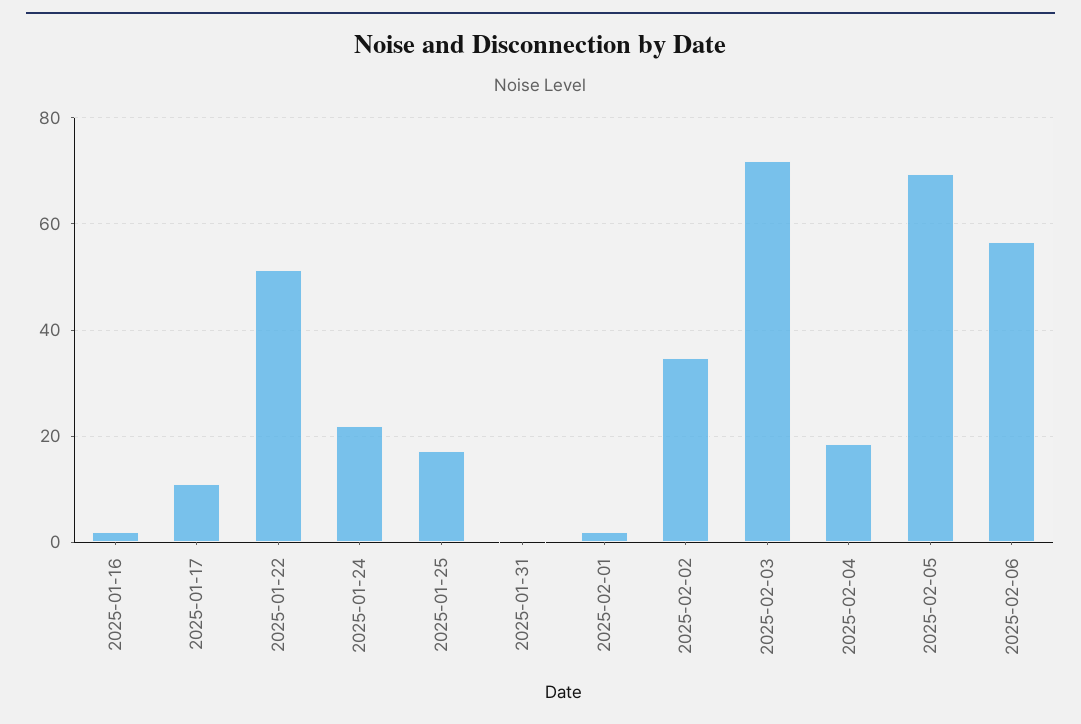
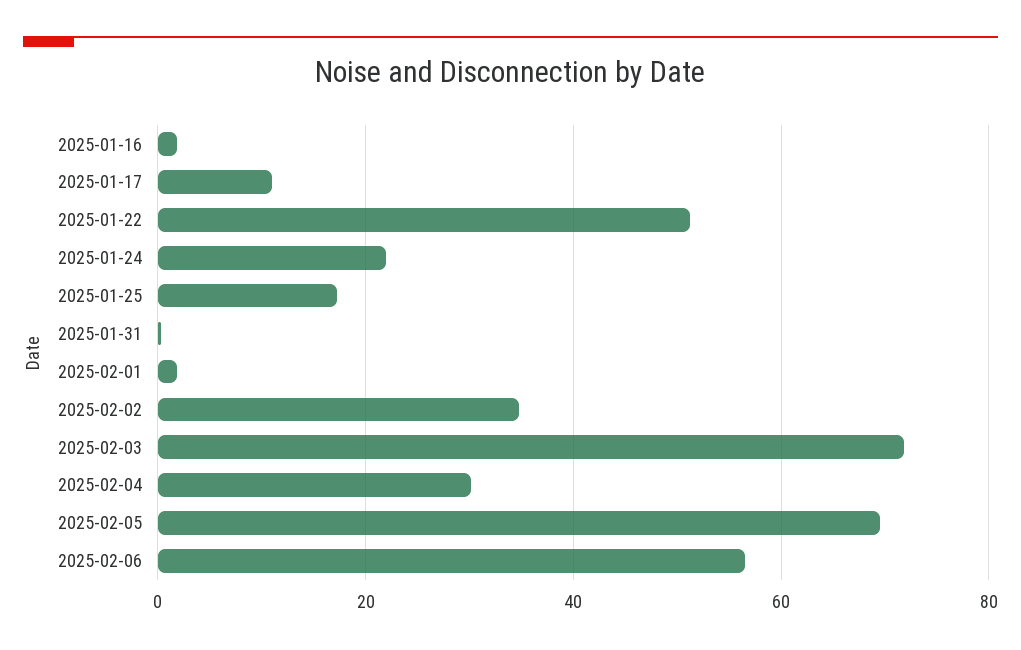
2025-02-04: 18 -> 30

